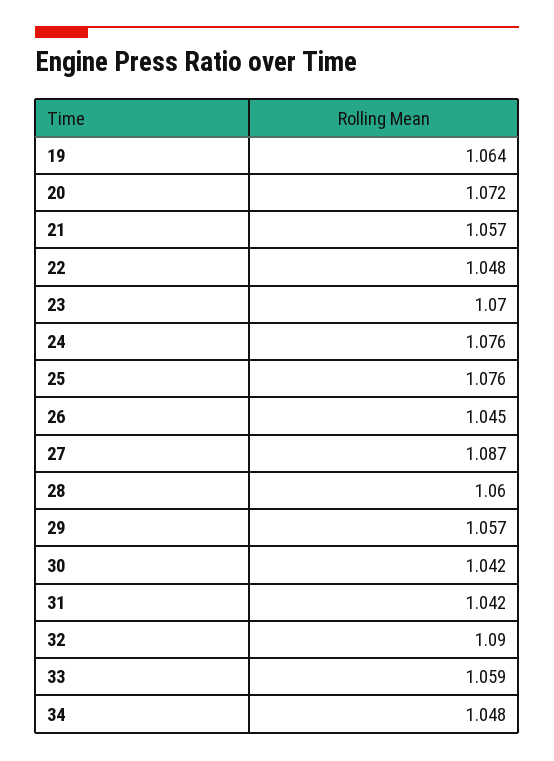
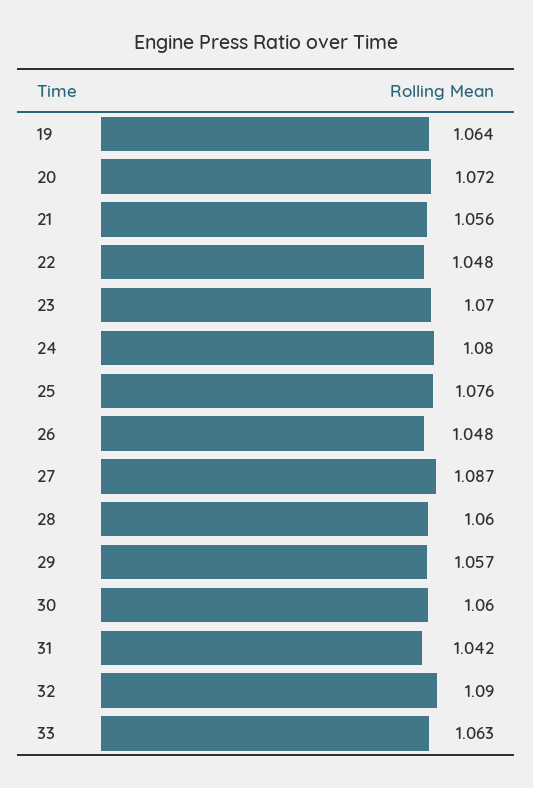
21: 1.057 -> 1.056
24: 1.076 -> 1.08
26: 1.045 -> 1.048
30: 1.042 -> 1.06
33: 1.059 -> 1.063
34: 1.048 -> none

